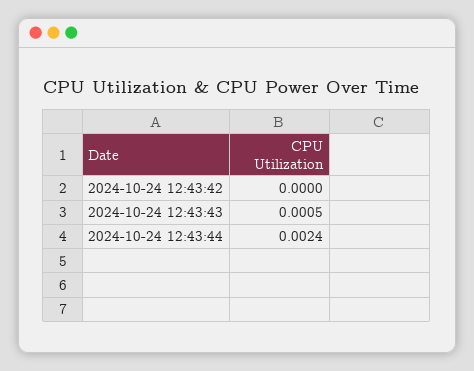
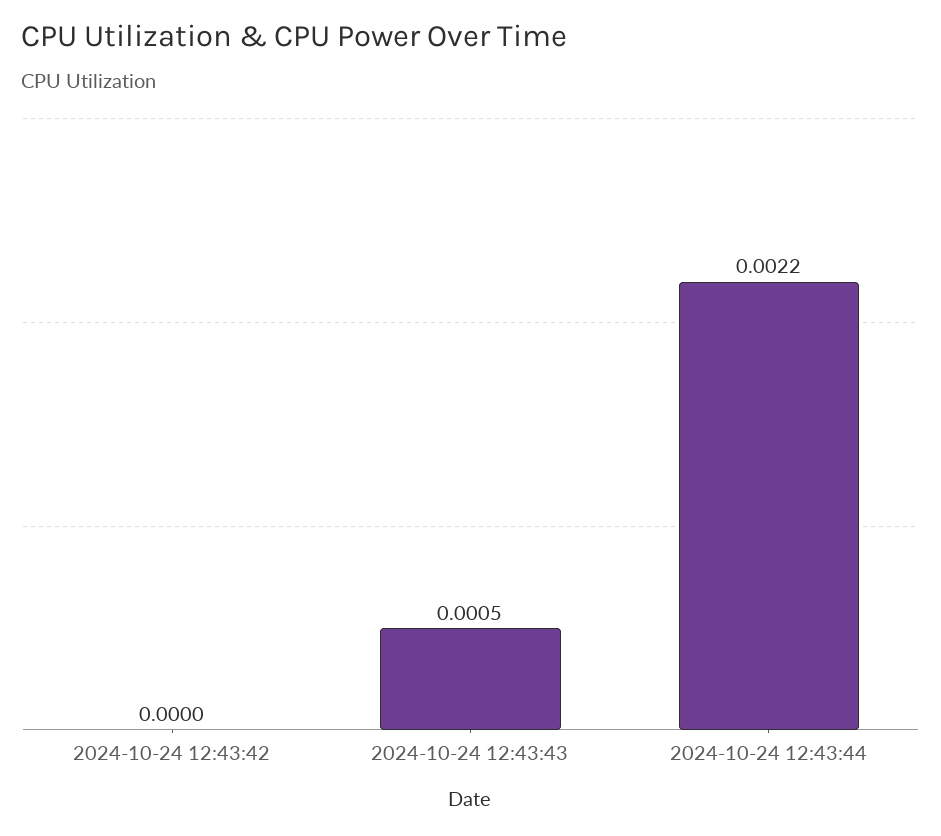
2024-10-24 12:43:44: 0.0024 -> 0.0022

